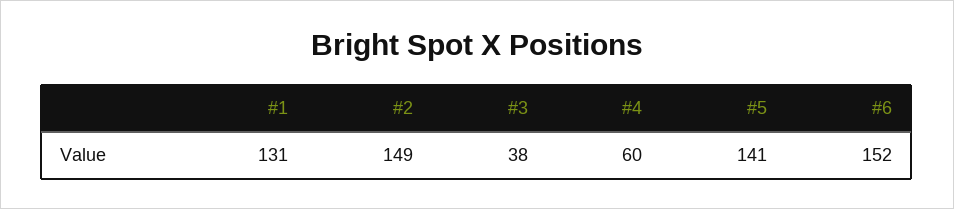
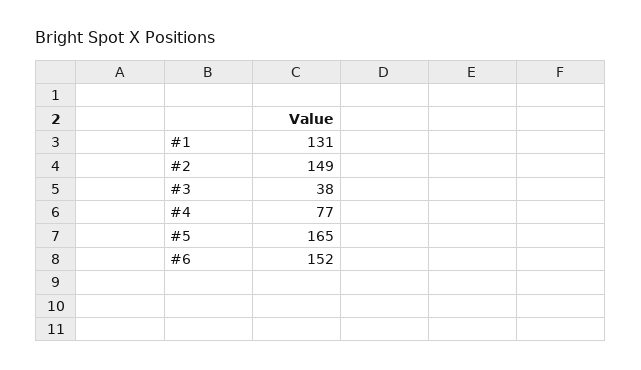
#4: 60 -> 77
#5: 141 -> 165

